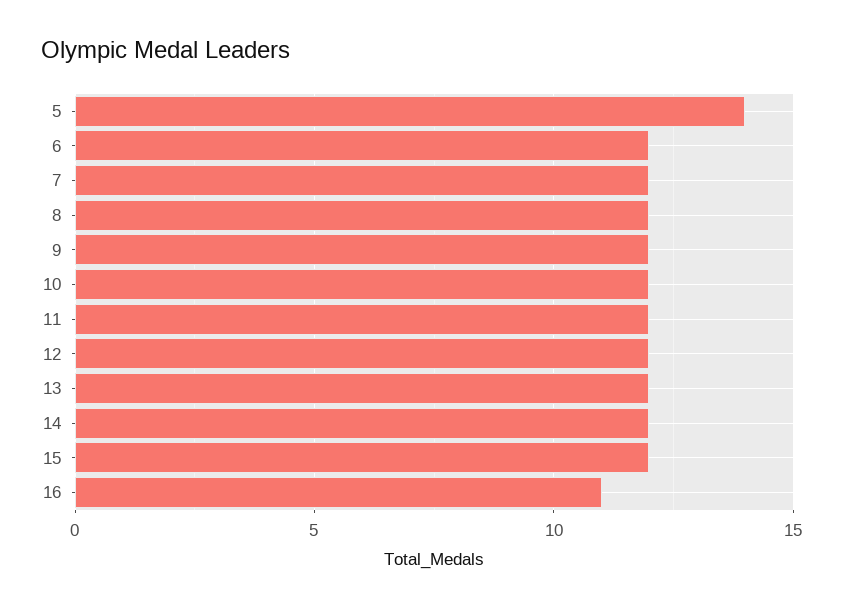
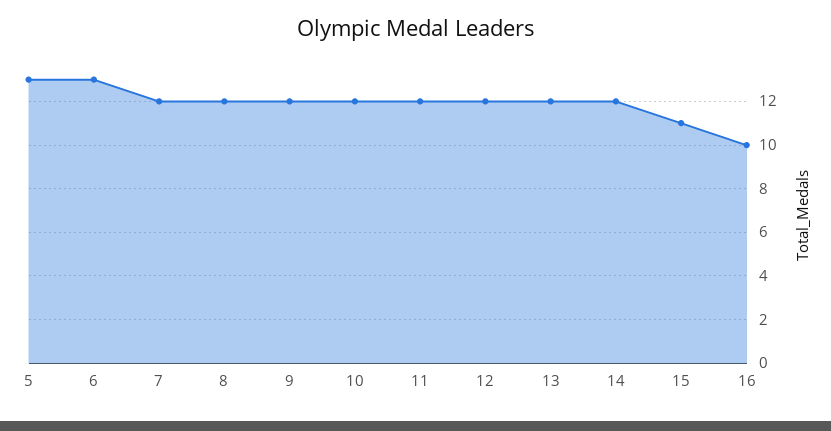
5: 14 -> 13
6: 12 -> 13
15: 12 -> 11
16: 11 -> 10

